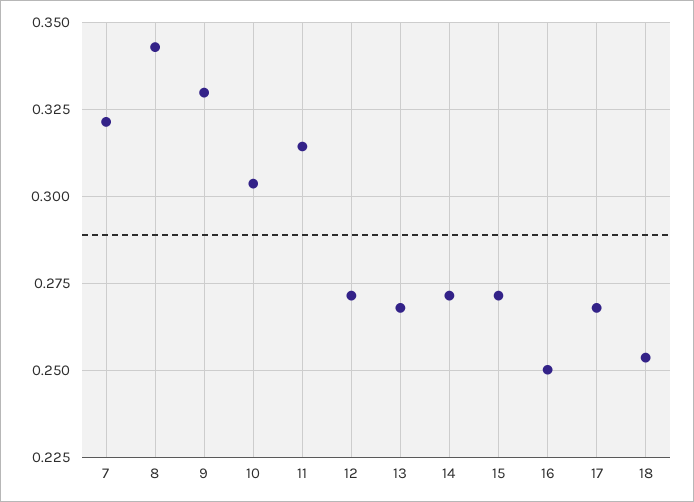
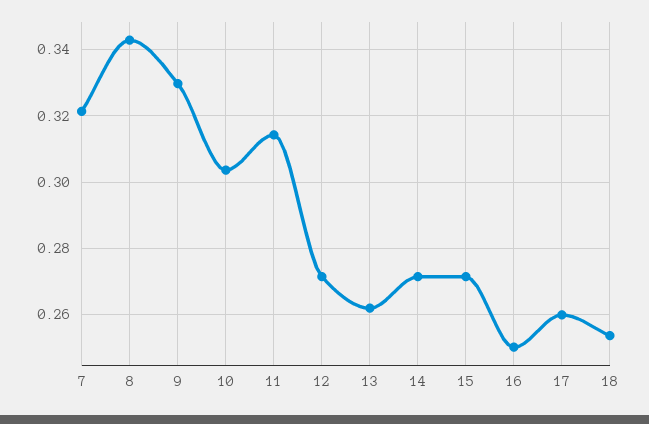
13: 0.2675 -> 0.262
17: 0.2675 -> 0.26

